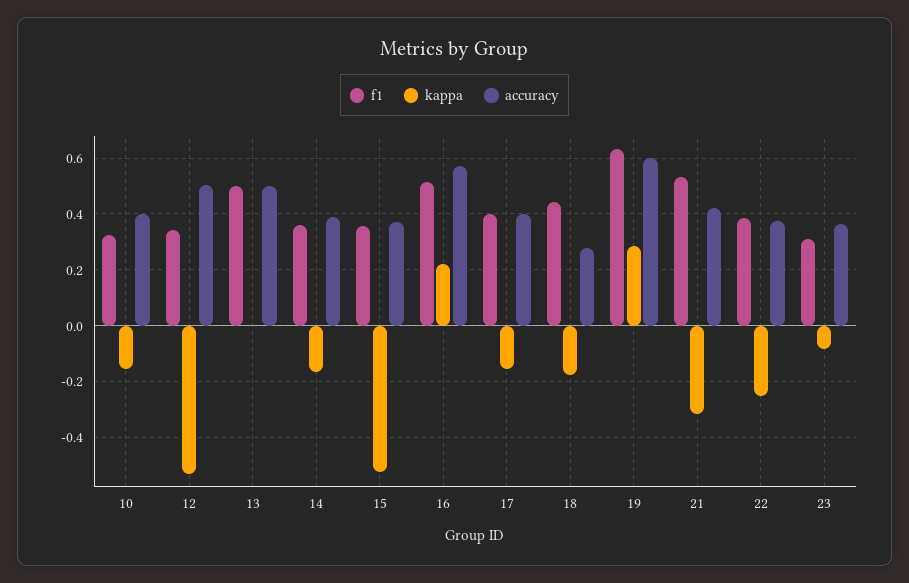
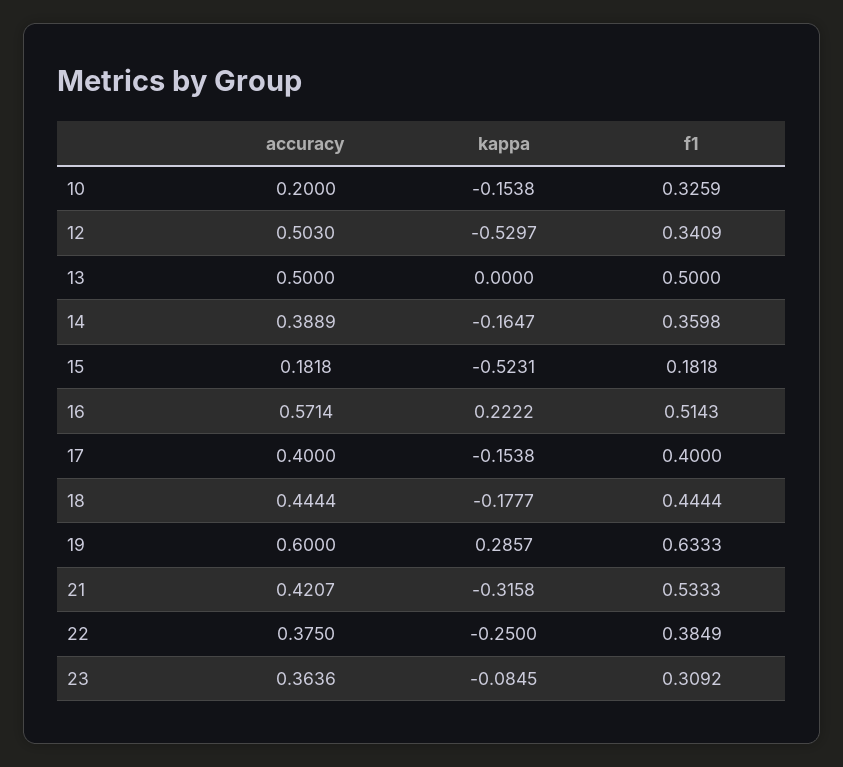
accuracy, 10: 0.4 -> 0.2
f1, 15: 0.35 -> 0.1818
accuracy, 15: 0.375 -> 0.1818
accuracy, 18: 0.275 -> 0.4444

